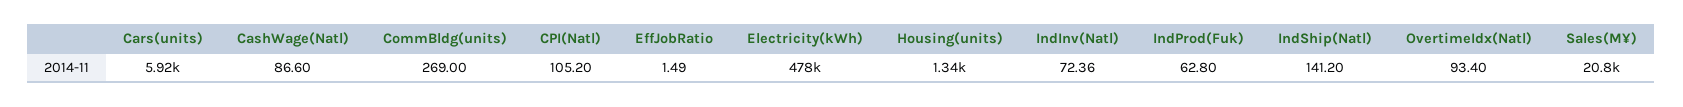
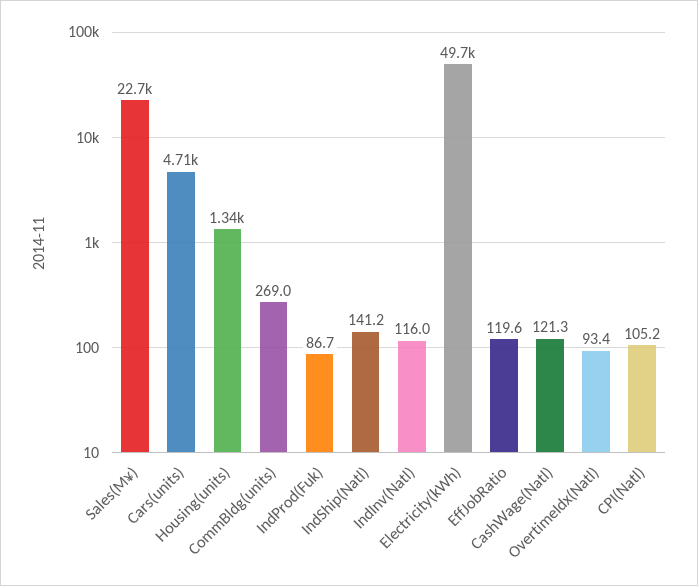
Cars(units): 5920 -> 4710
CashWage(Natl): 86.6 -> 121.3
EffJobRatio: 1.49 -> 119.6
Electricity(kWh): 478000 -> 49700
IndInv(Natl): 72.36 -> 116
IndProd(Fuk): 62.8 -> 86.7
Sales(M¥): 20800 -> 22700

